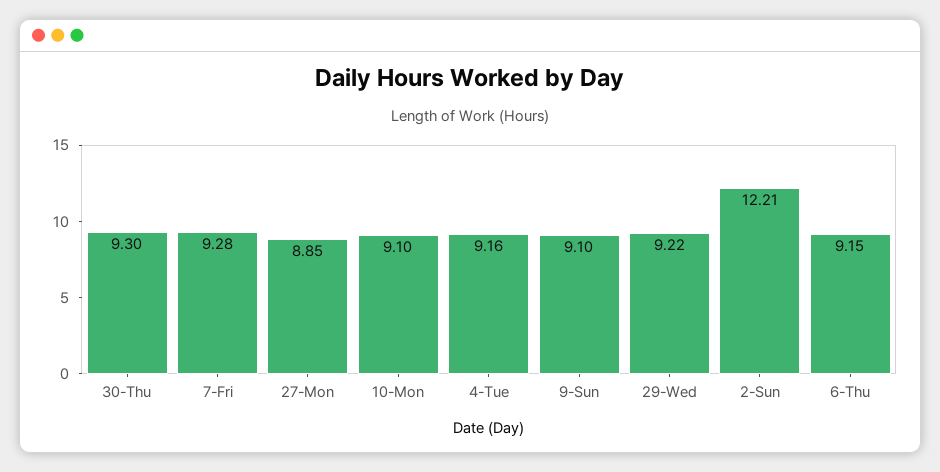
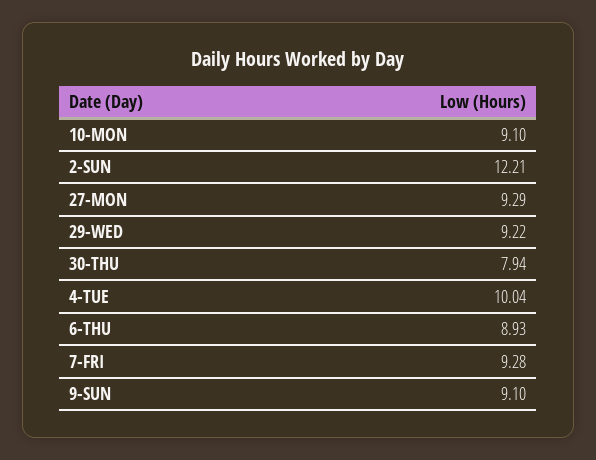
30-Thu: 9.3 -> 7.94
27-Mon: 8.85 -> 9.29
4-Tue: 9.16 -> 10.04
6-Thu: 9.15 -> 8.93

